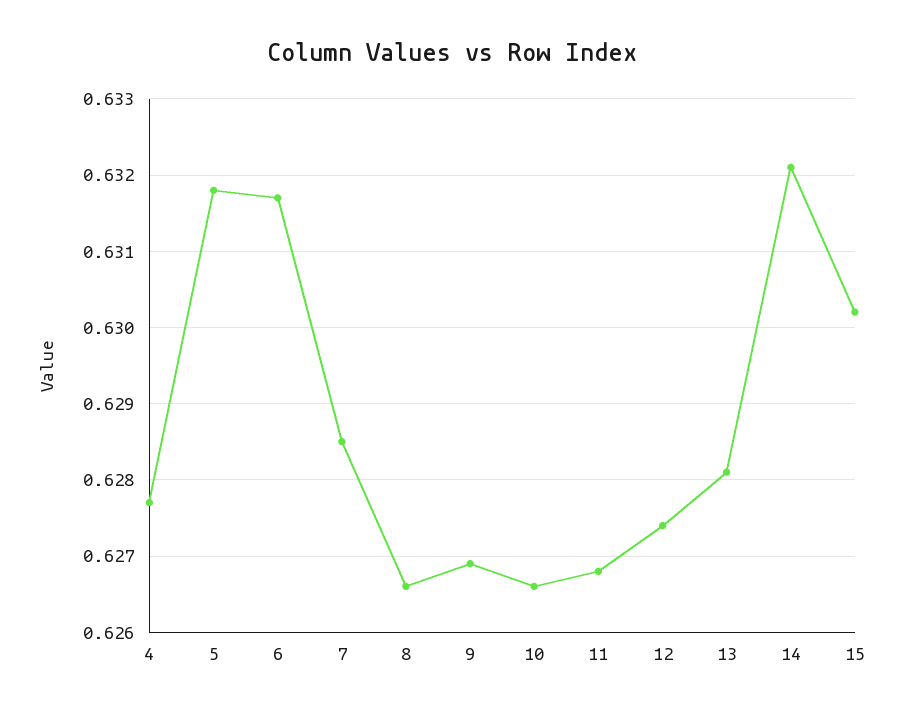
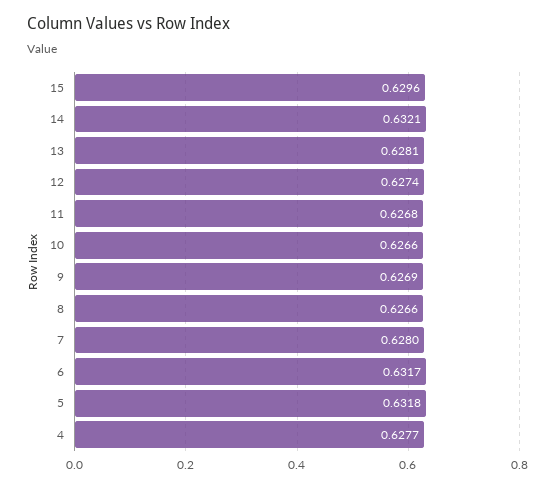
7: 0.6285 -> 0.628
15: 0.6302 -> 0.6296

